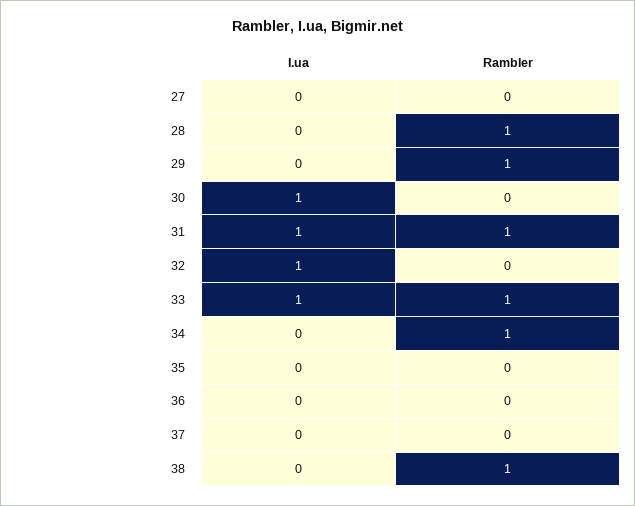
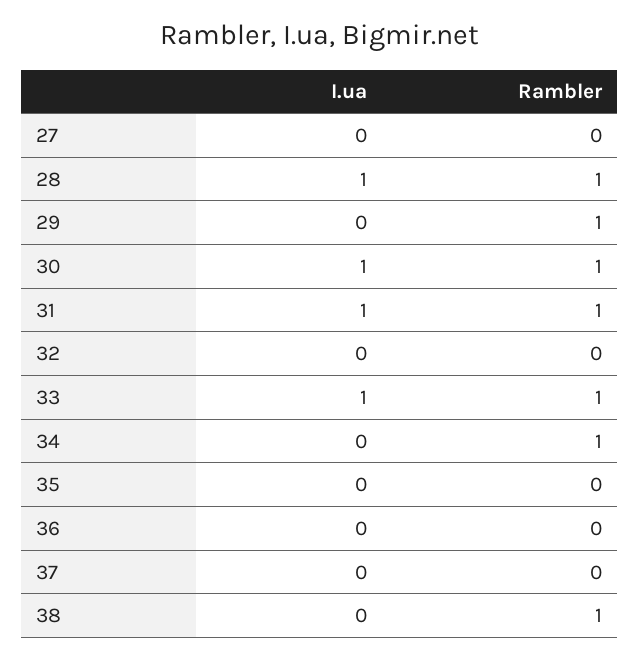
I.ua, 28: 0 -> 1
Rambler, 30: 0 -> 1
I.ua, 32: 1 -> 0

